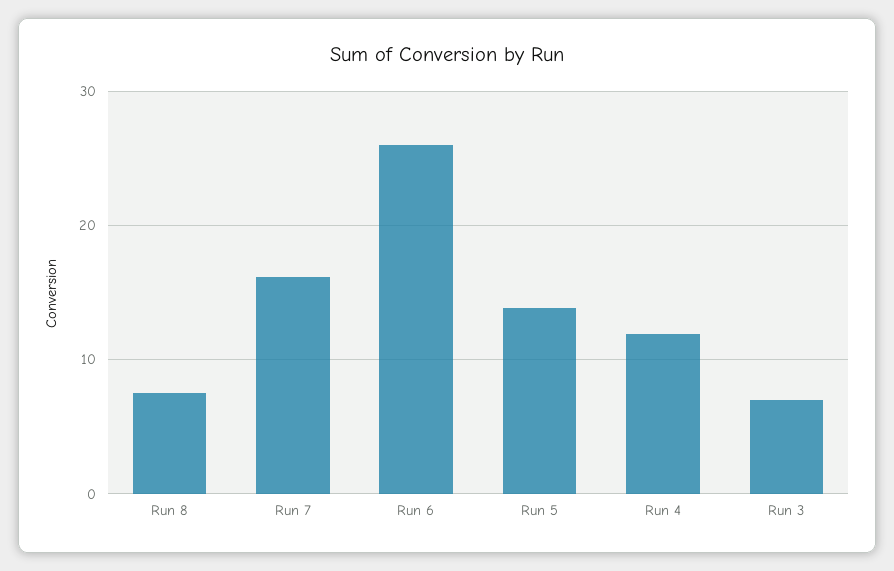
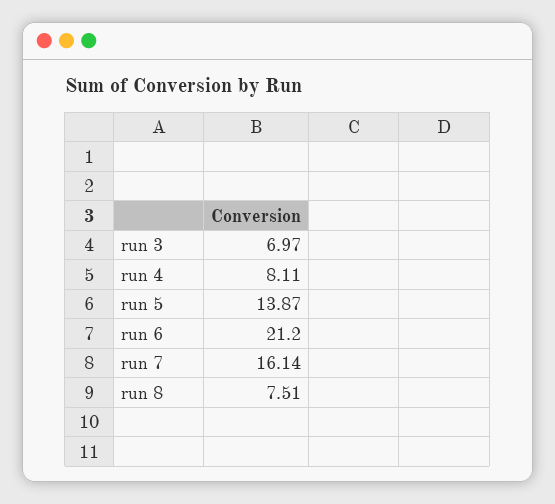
Run 6: 26 -> 21.2
Run 4: 12 -> 8.11

